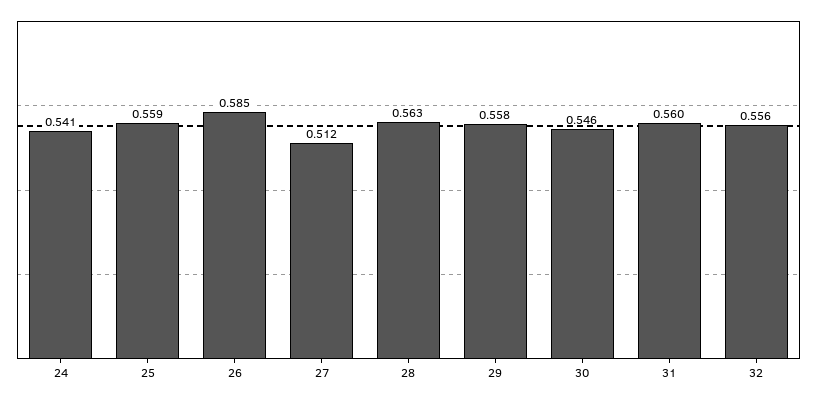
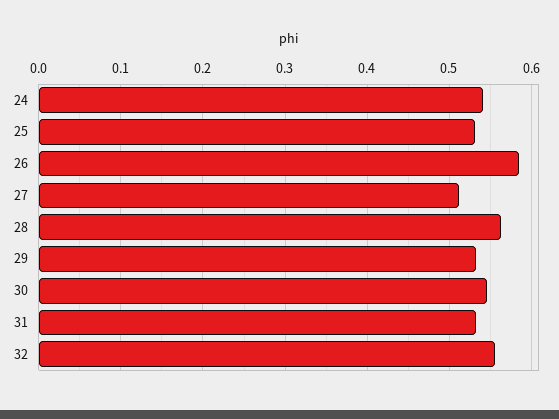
25: 0.559 -> 0.53
29: 0.558 -> 0.53
31: 0.56 -> 0.53

